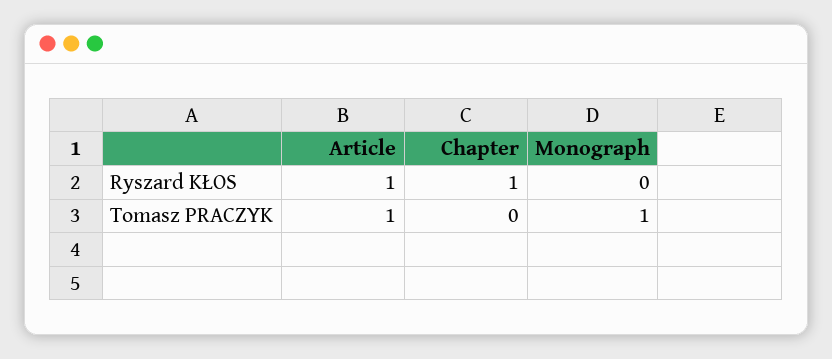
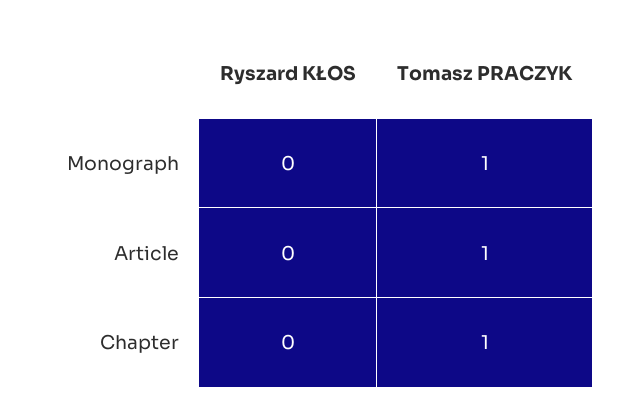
Article, Ryszard KŁOS: 1 -> 0
Chapter, Ryszard KŁOS: 1 -> 0
Chapter, Tomasz PRACZYK: 0 -> 1

